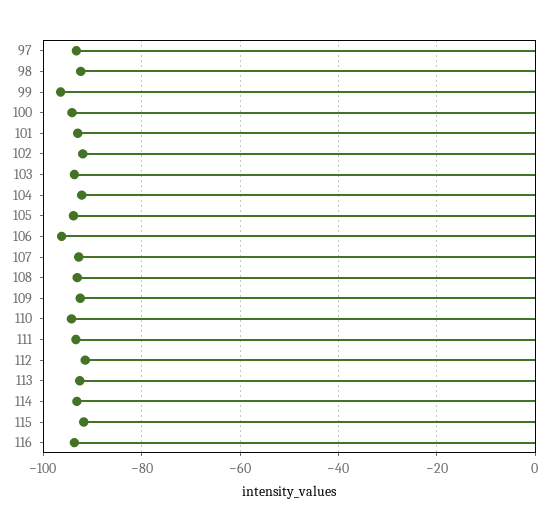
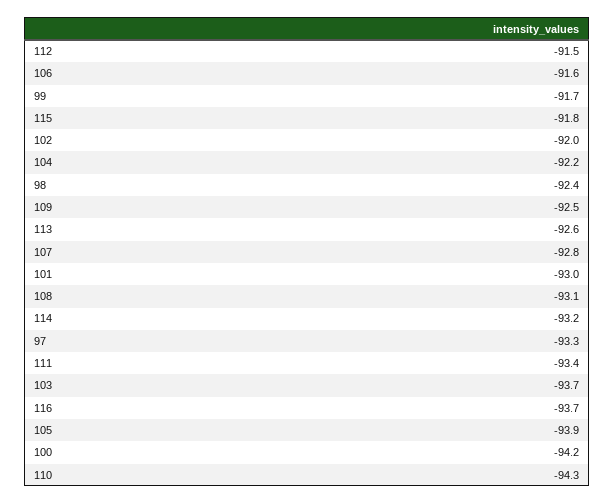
99: -96 -> -91.7
106: -96 -> -91.6

